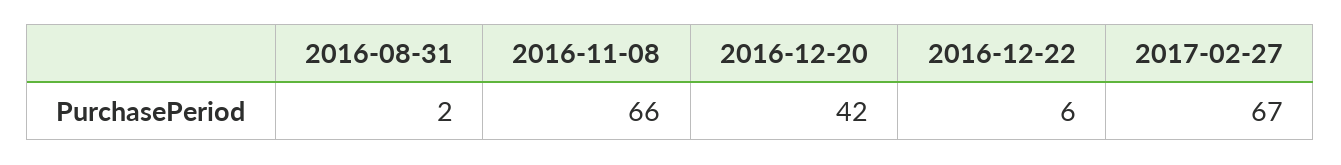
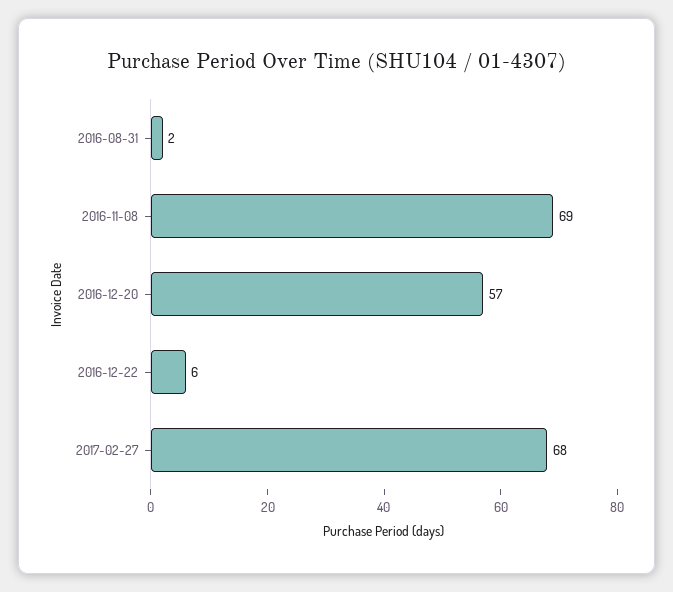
2016-11-08: 66 -> 69
2016-12-20: 42 -> 57
2017-02-27: 67 -> 68

